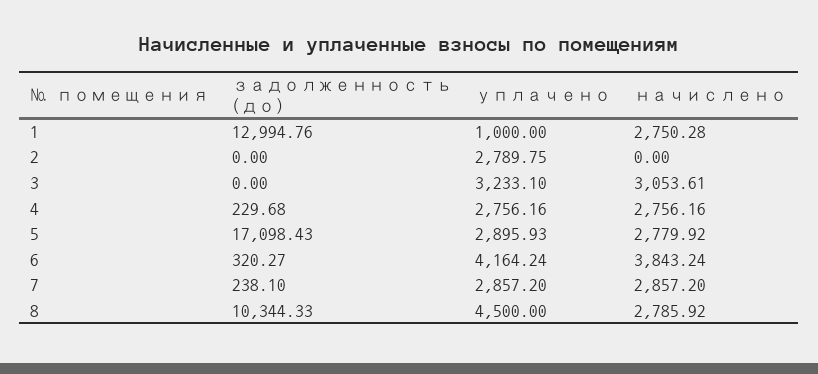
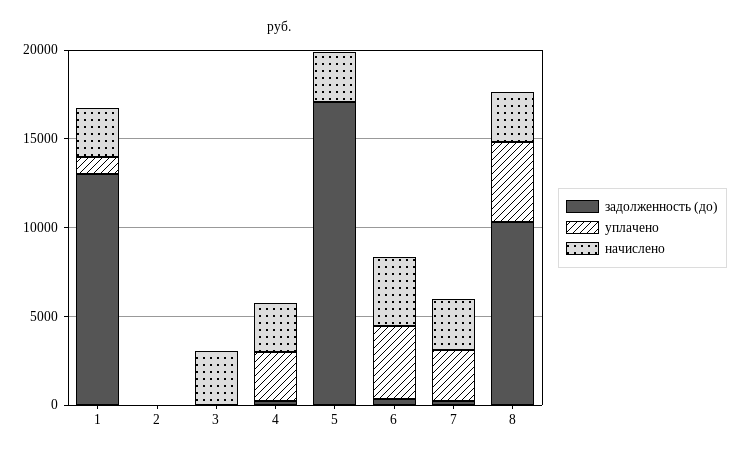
уплачено, 2: 2789.75 -> 0
уплачено, 3: 3233.1 -> 0
уплачено, 5: 2895.93 -> 0

